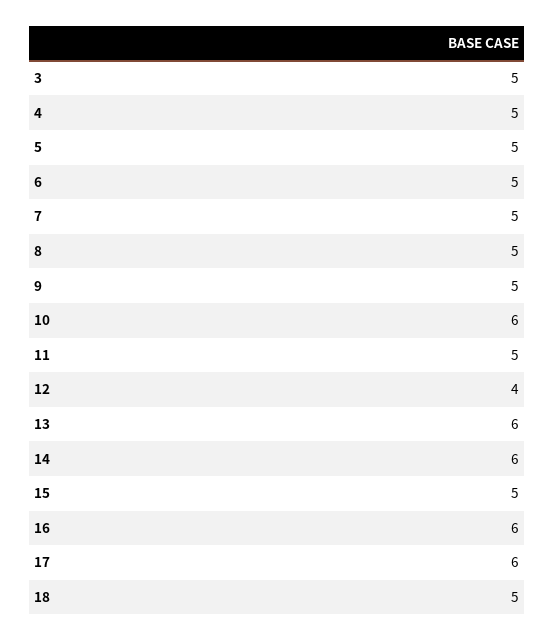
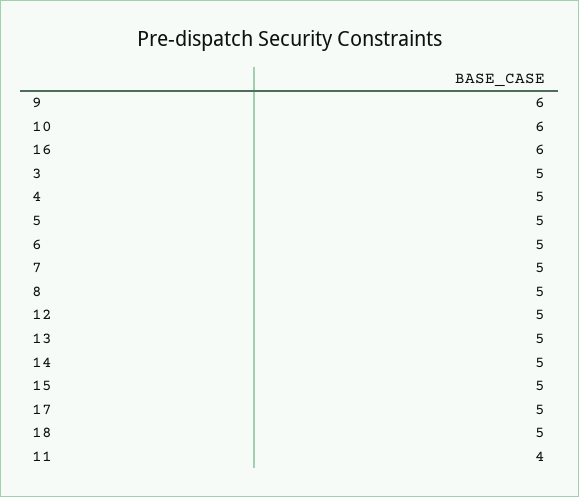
9: 5 -> 6
11: 5 -> 4
12: 4 -> 5
13: 6 -> 5
14: 6 -> 5
17: 6 -> 5

